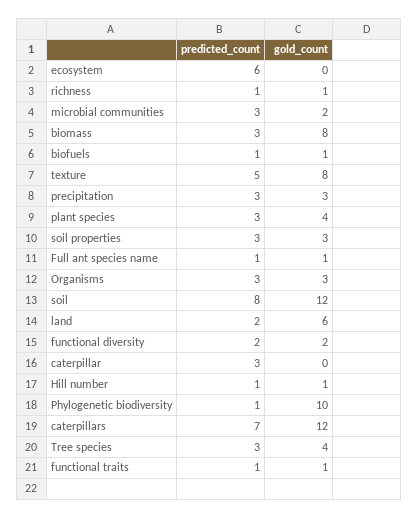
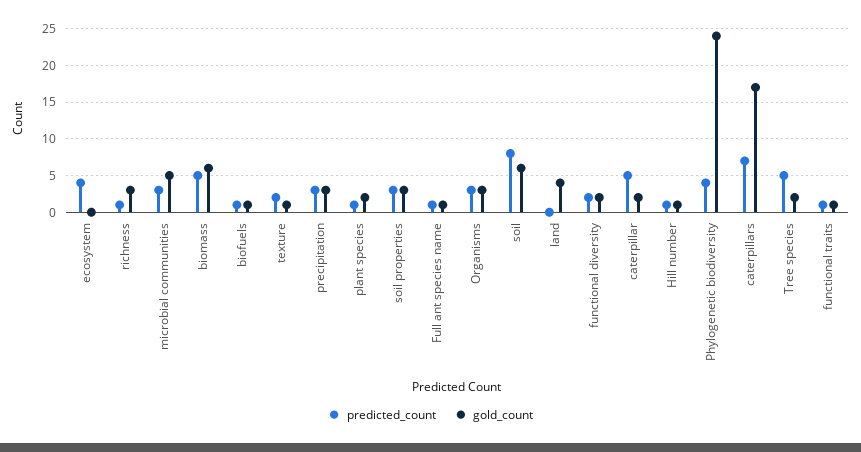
predicted_count, ecosystem: 6 -> 4
gold_count, richness: 1 -> 3
gold_count, microbial communities: 2 -> 5
predicted_count, biomass: 3 -> 5
gold_count, biomass: 8 -> 6
predicted_count, texture: 5 -> 2
gold_count, texture: 8 -> 1
predicted_count, plant species: 3 -> 1
gold_count, plant species: 4 -> 2
gold_count, soil: 12 -> 6
predicted_count, land: 2 -> 0
gold_count, land: 6 -> 4
predicted_count, caterpillar: 3 -> 5
gold_count, caterpillar: 0 -> 2
predicted_count, Phylogenetic biodiversity: 1 -> 4
gold_count, Phylogenetic biodiversity: 10 -> 24
gold_count, caterpillars: 12 -> 17
predicted_count, Tree species: 3 -> 5
gold_count, Tree species: 4 -> 2

